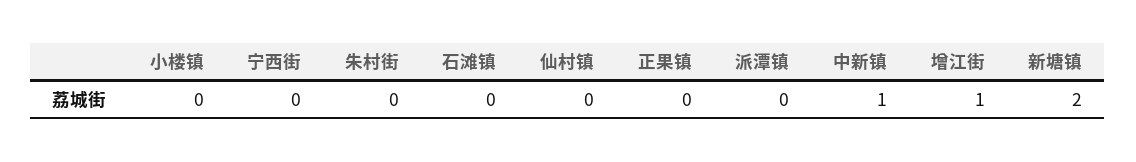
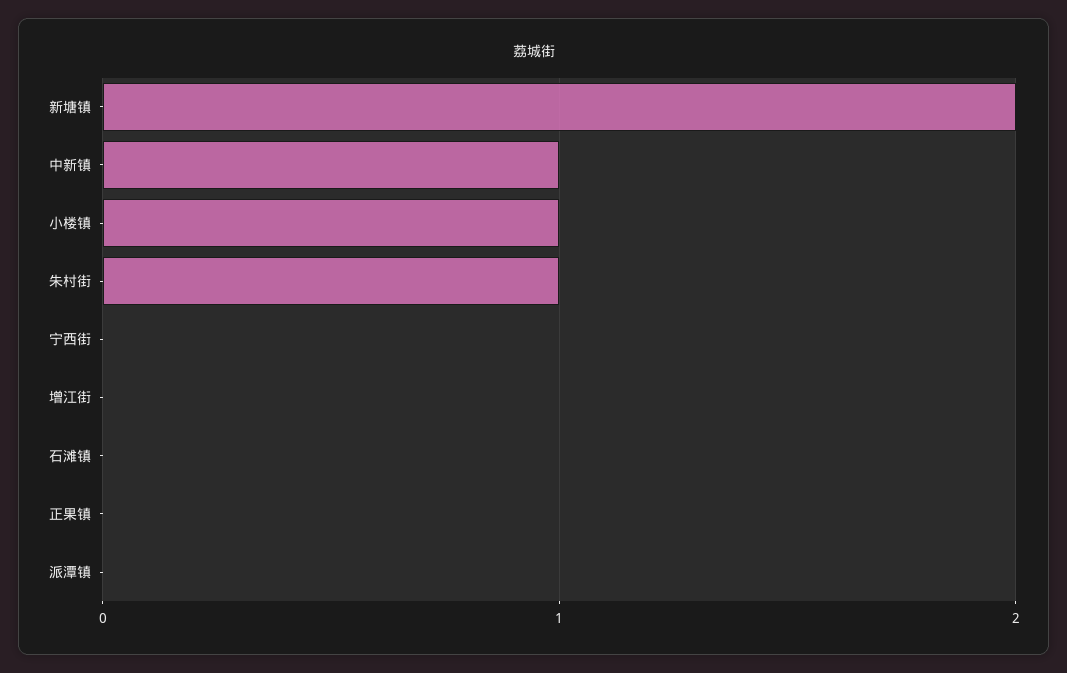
小楼镇: 0 -> 1
朱村街: 0 -> 1
仙村镇: 0 -> none
增江街: 1 -> 0

